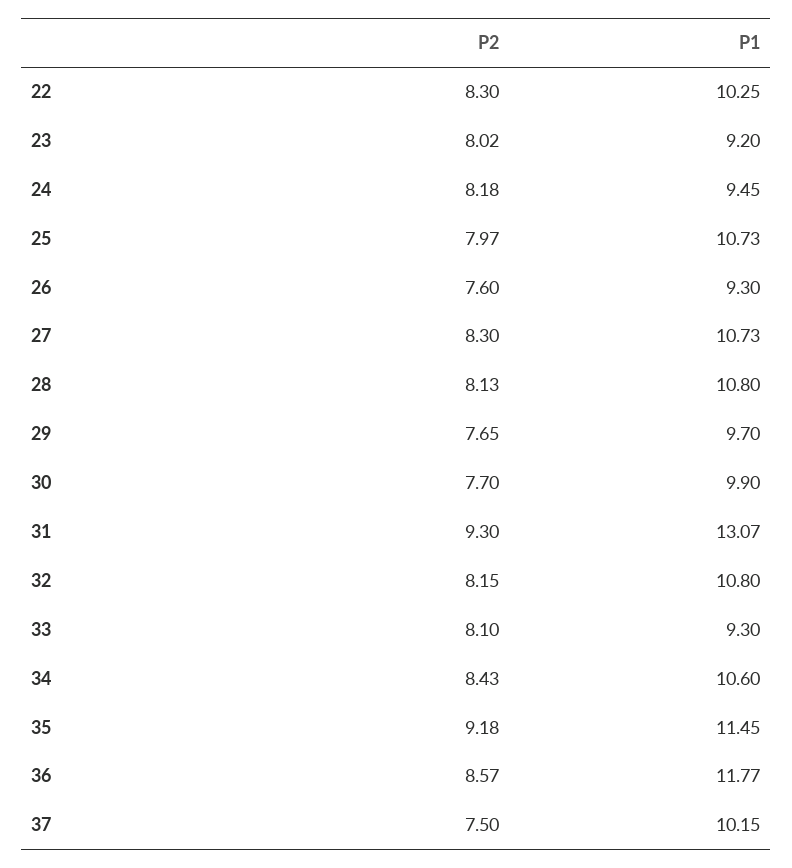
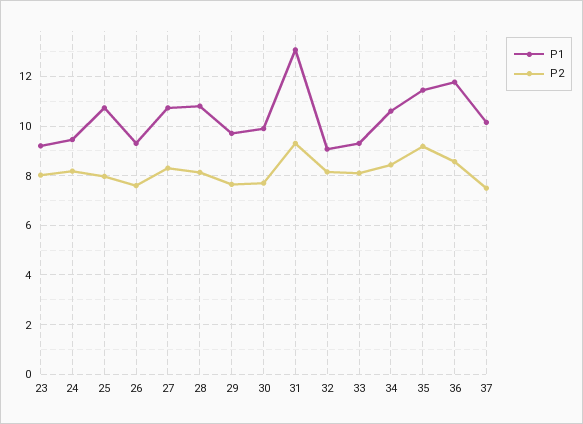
P2, 22: 8.3 -> none
P1, 22: 10.25 -> none
P1, 32: 10.8 -> 9

